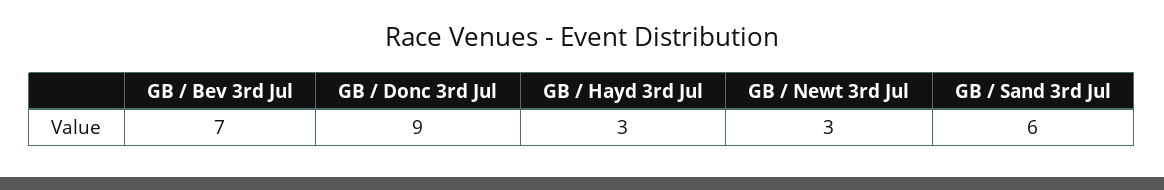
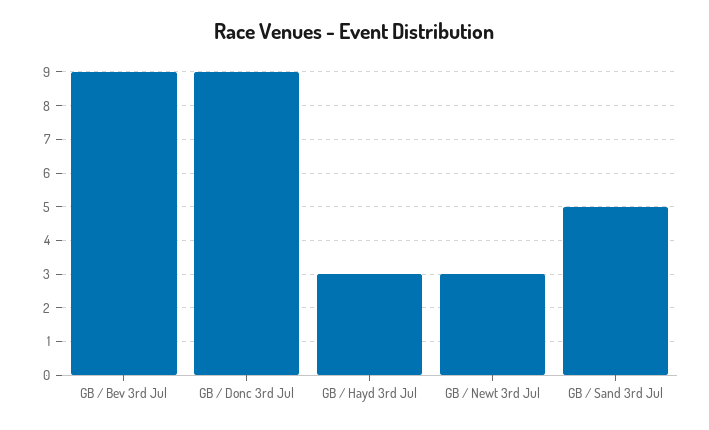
GB / Bev 3rd Jul: 7 -> 9
GB / Sand 3rd Jul: 6 -> 5

